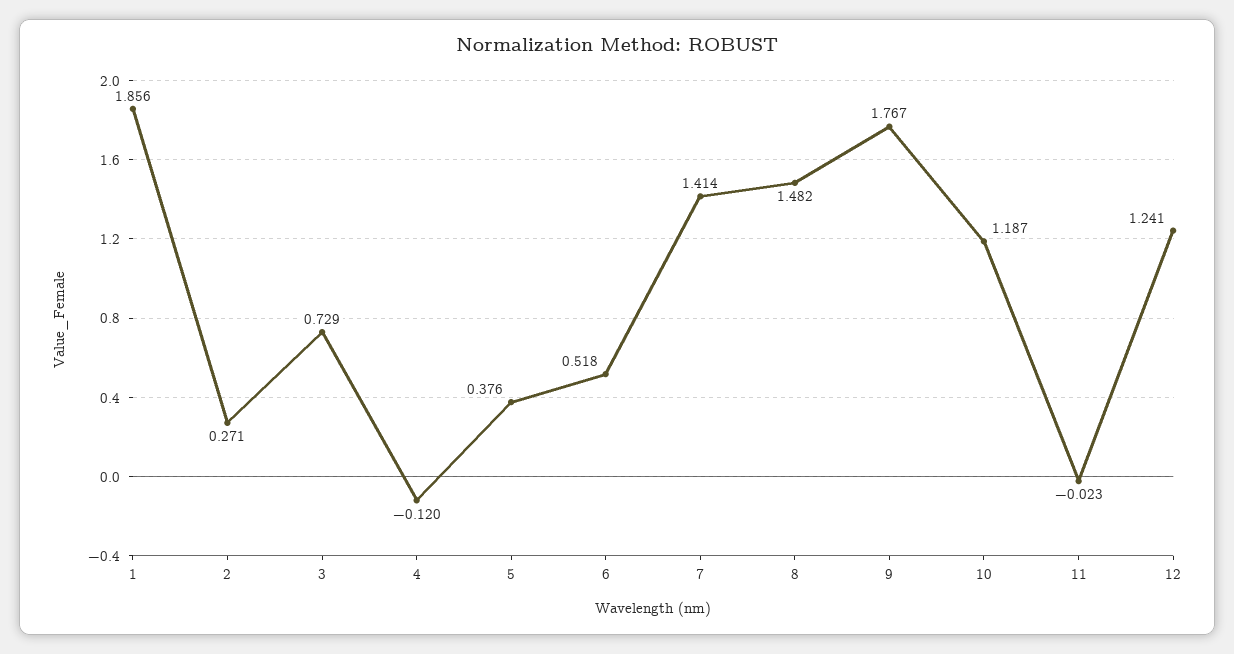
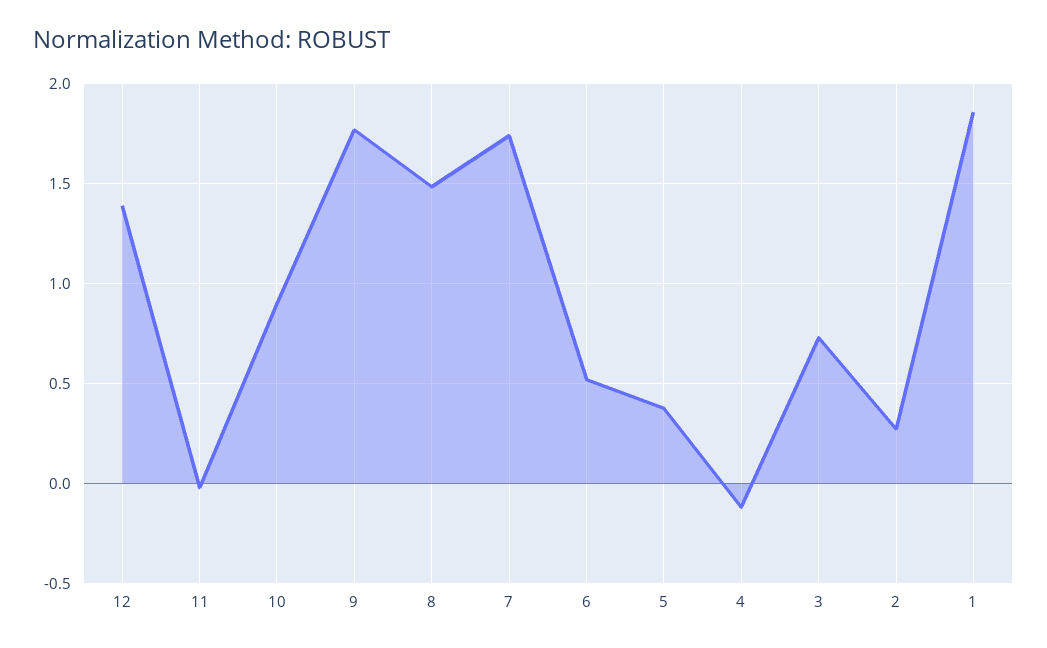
7: 1.414 -> 1.75
10: 1.187 -> 0.9
12: 1.241 -> 1.4

